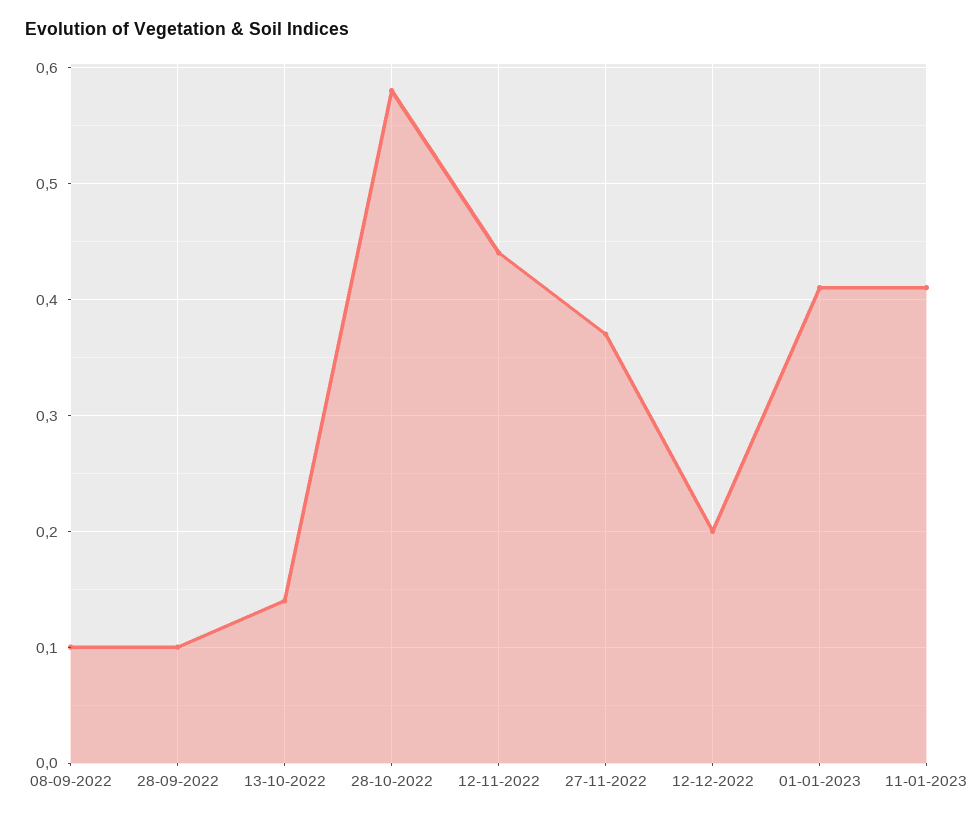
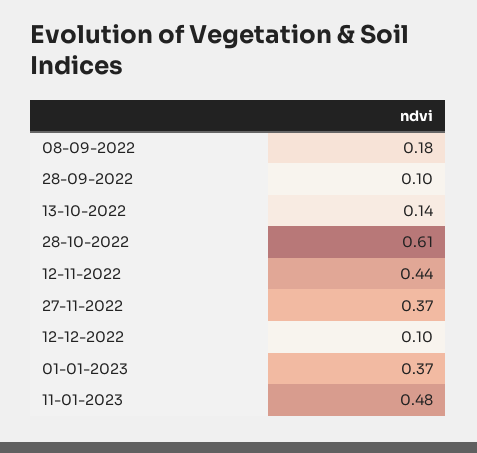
08-09-2022: 0.1 -> 0.18
28-10-2022: 0.58 -> 0.61
12-12-2022: 0.2 -> 0.1
01-01-2023: 0.41 -> 0.37
11-01-2023: 0.41 -> 0.48

